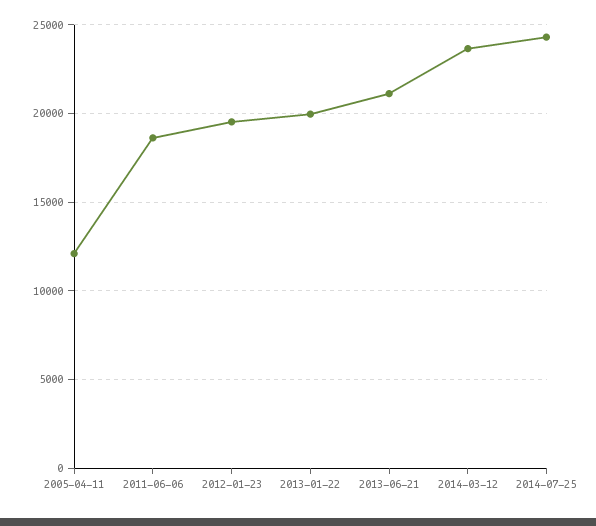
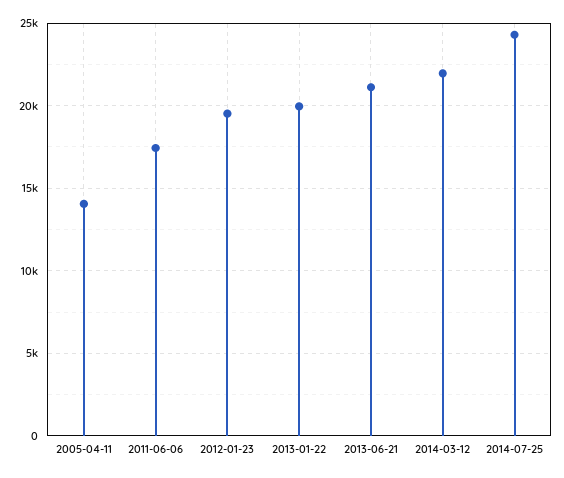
2005-04-11: 12000 -> 14000
2011-06-06: 18500 -> 17500
2014-03-12: 23500 -> 22000

